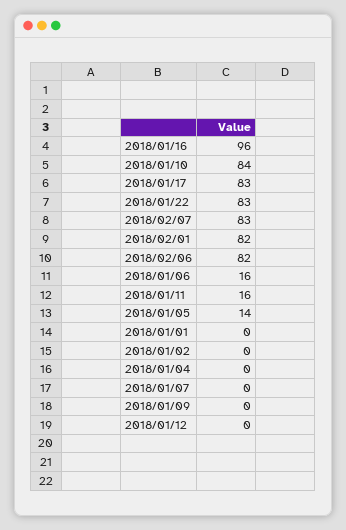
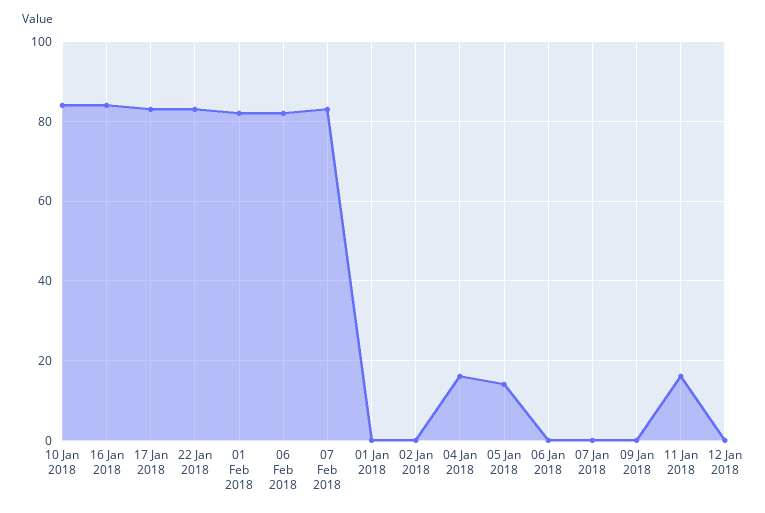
2018/01/16: 96 -> 85
2018/01/06: 16 -> 0
2018/01/04: 0 -> 15

